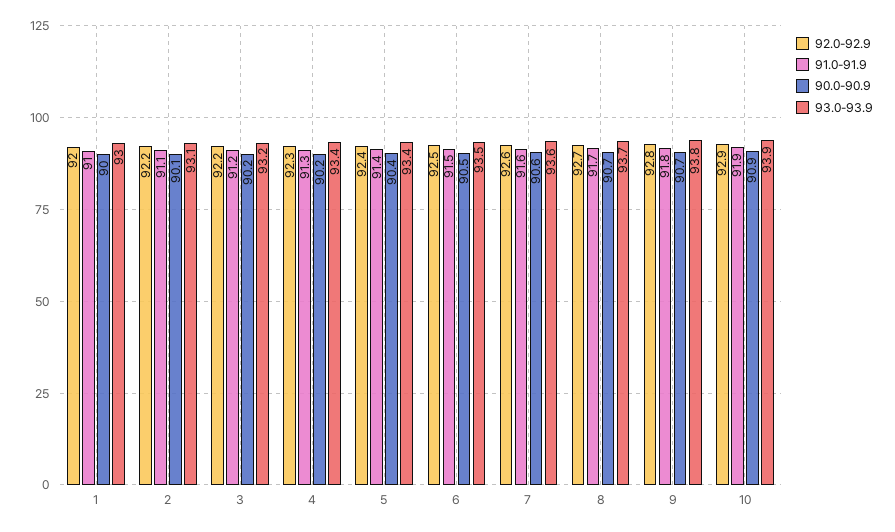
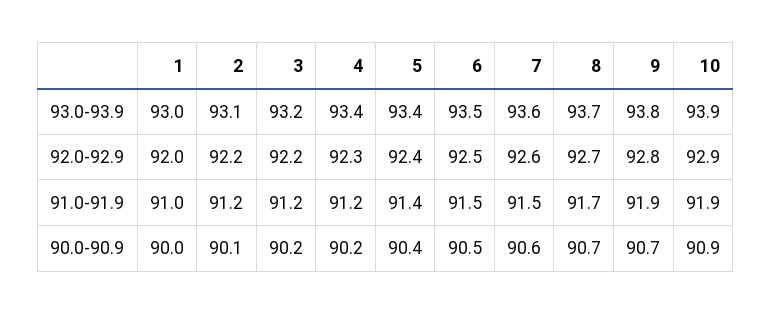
91.0-91.9, 2: 91.1 -> 91.2
91.0-91.9, 4: 91.3 -> 91.2
91.0-91.9, 7: 91.6 -> 91.5
91.0-91.9, 9: 91.8 -> 91.9

